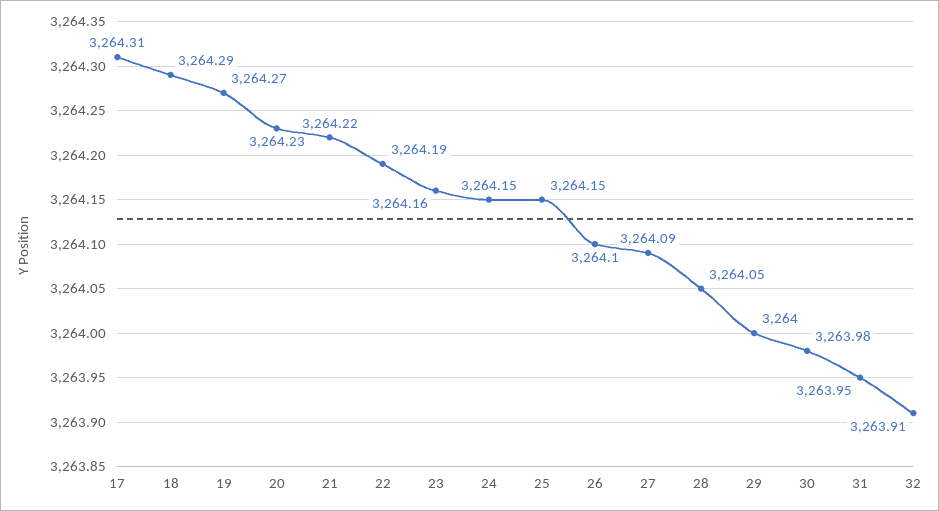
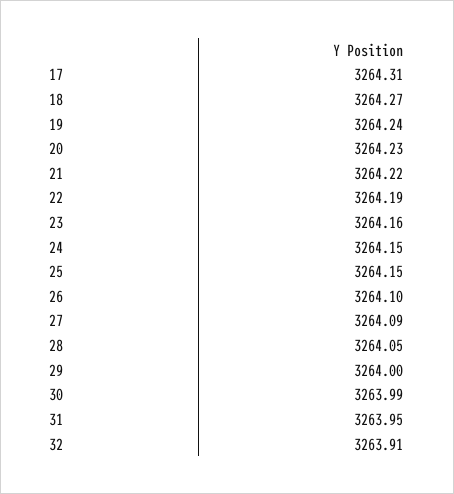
18: 3264.29 -> 3264.27
19: 3264.27 -> 3264.24
30: 3263.98 -> 3263.99

